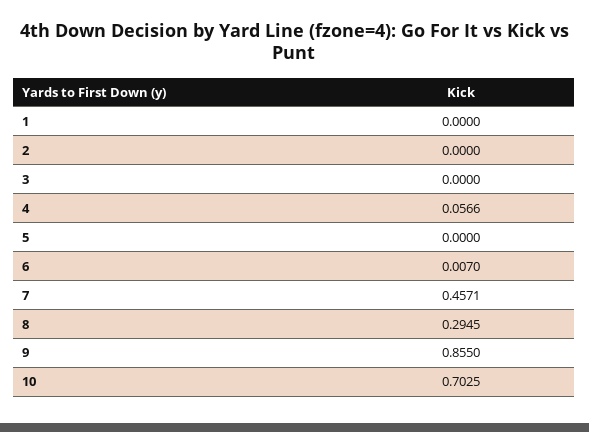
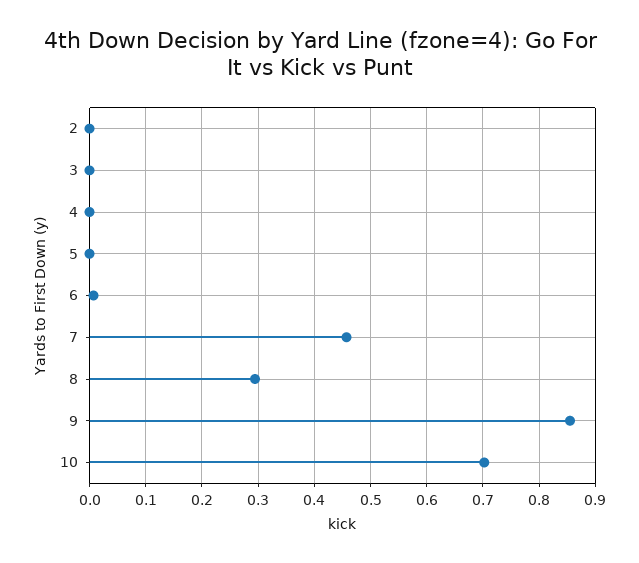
1: 0 -> none
4: 0.0566 -> 0

